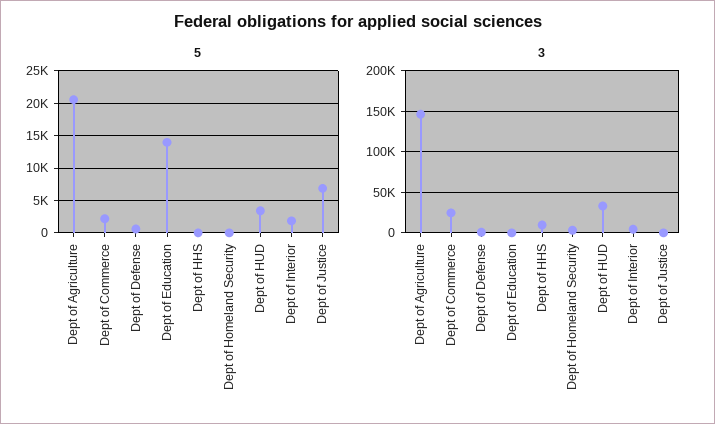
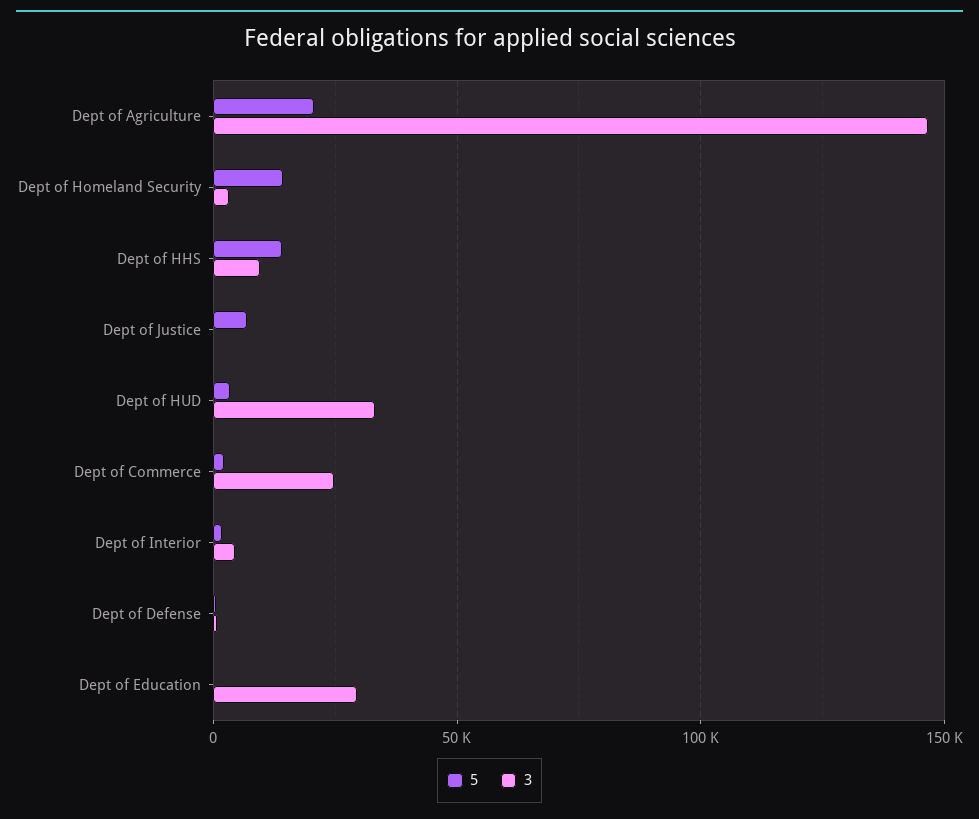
5, Dept of Education: 14000 -> 0
5, Dept of HHS: 0 -> 15000
5, Dept of Homeland Security: 0 -> 15000
3, Dept of Education: 0 -> 30000

